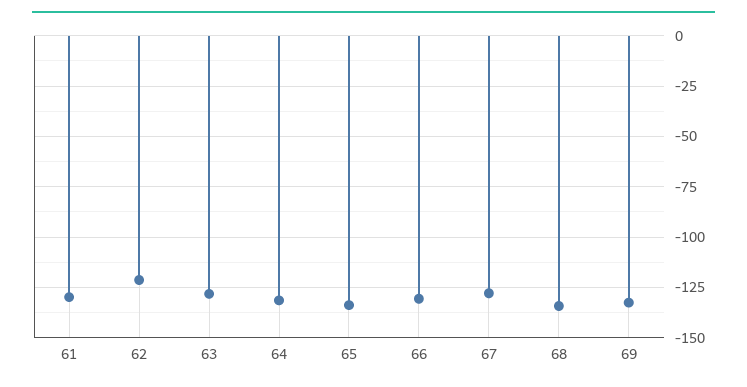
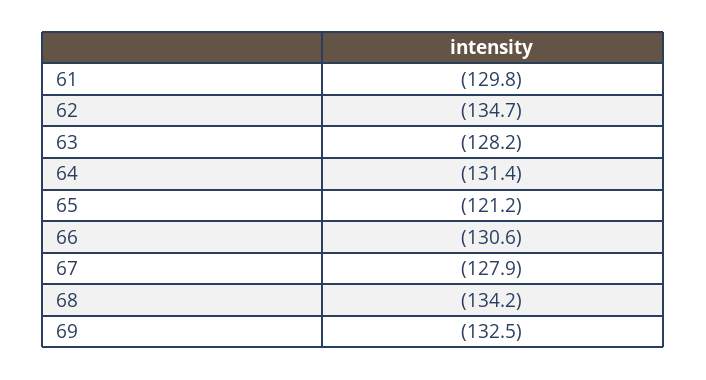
62: -120 -> -134.7
65: -135 -> -121.2

